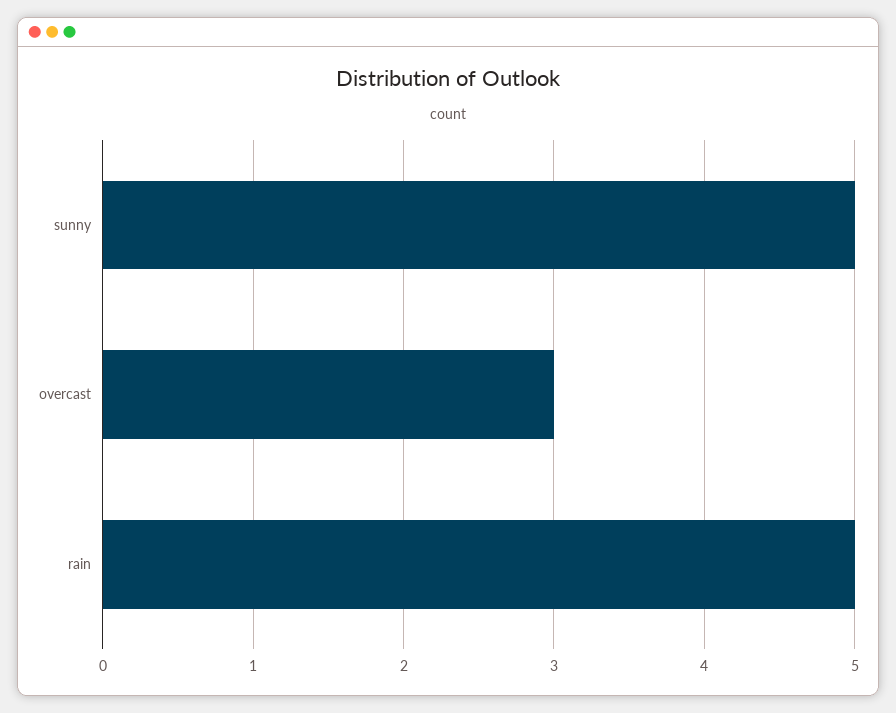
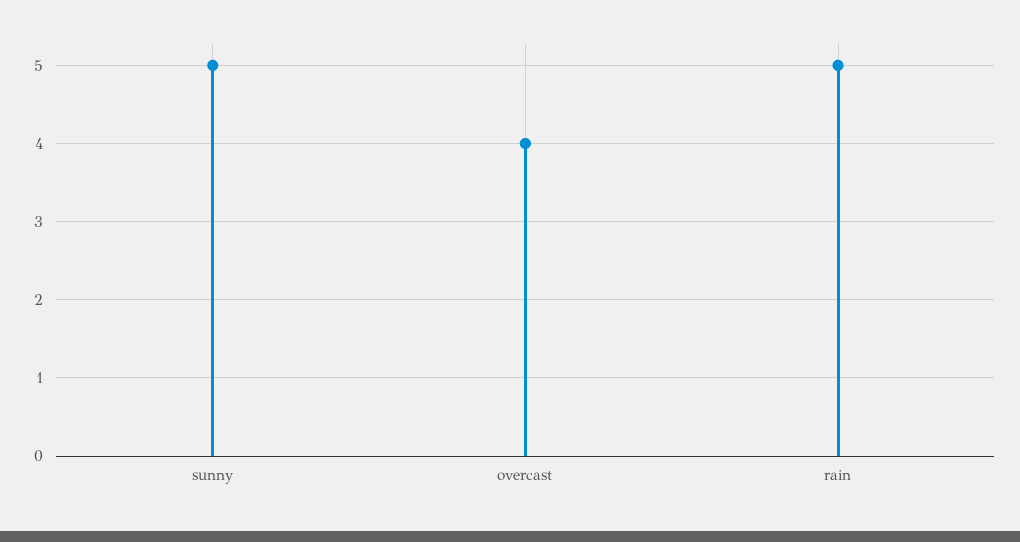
overcast: 3 -> 4

